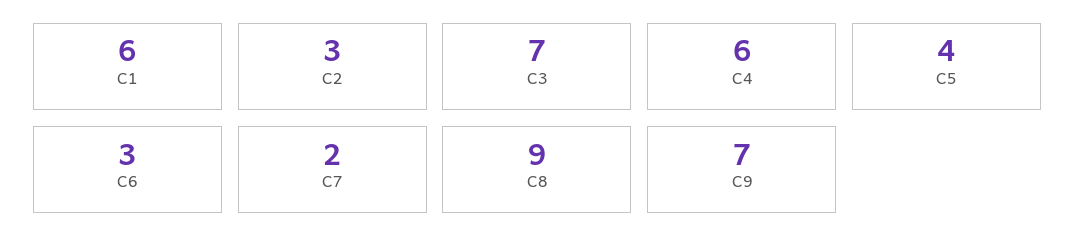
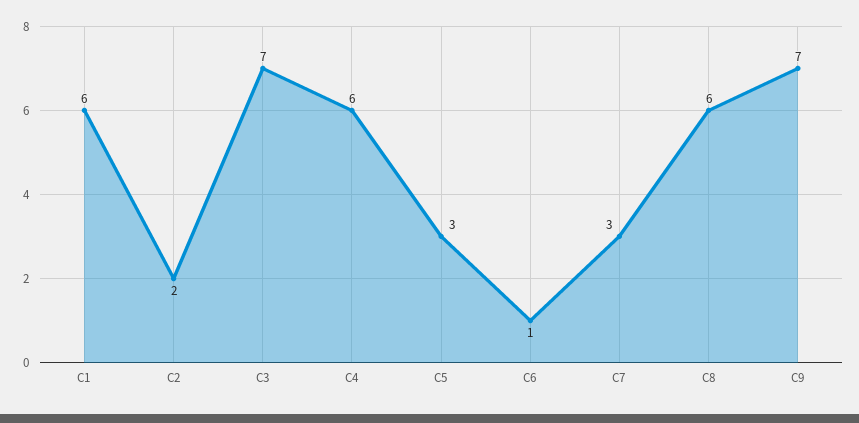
C2: 3 -> 2
C5: 4 -> 3
C6: 3 -> 1
C7: 2 -> 3
C8: 9 -> 6

